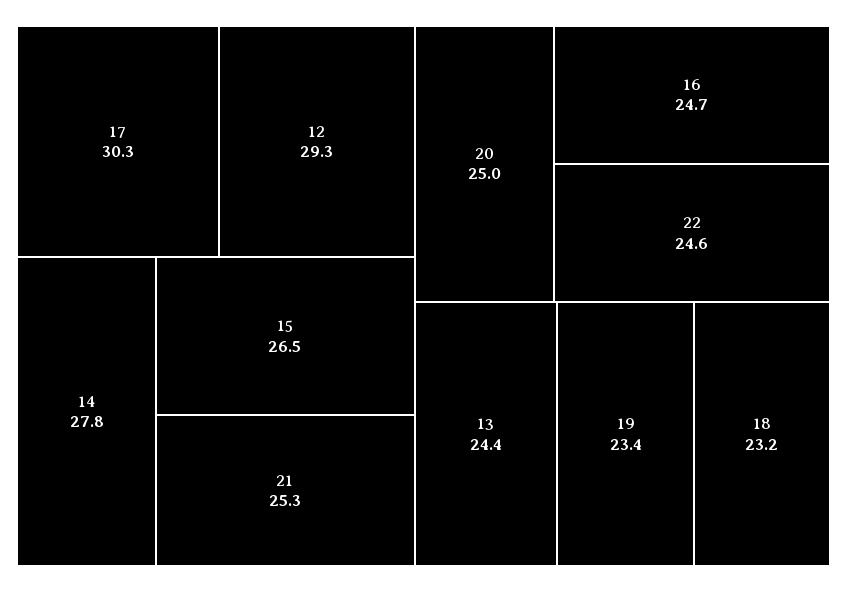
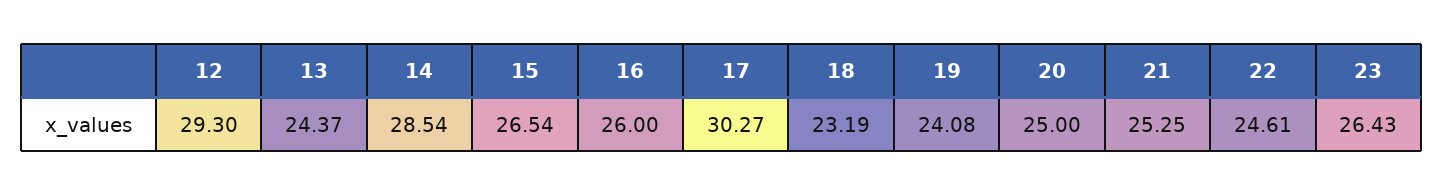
14: 27.8 -> 28.54
16: 24.7 -> 26
19: 23.4 -> 24.08
23: none -> 26.43

